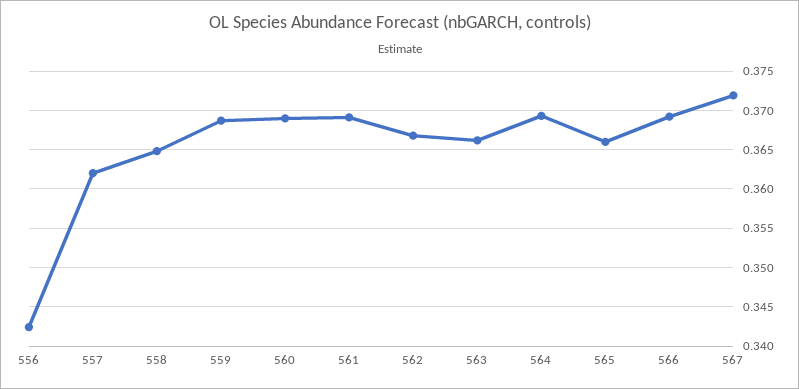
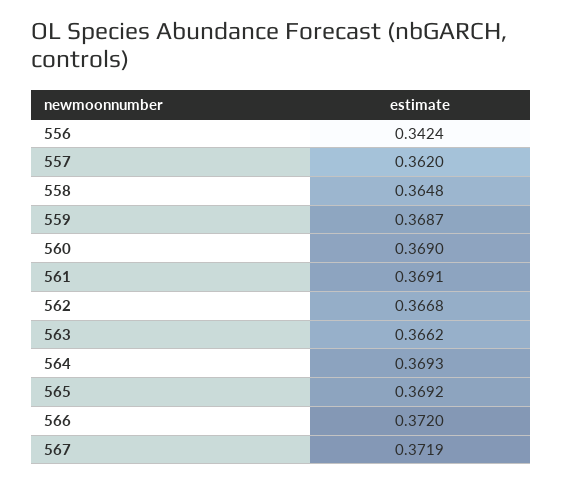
565: 0.366 -> 0.3692
566: 0.369 -> 0.372

